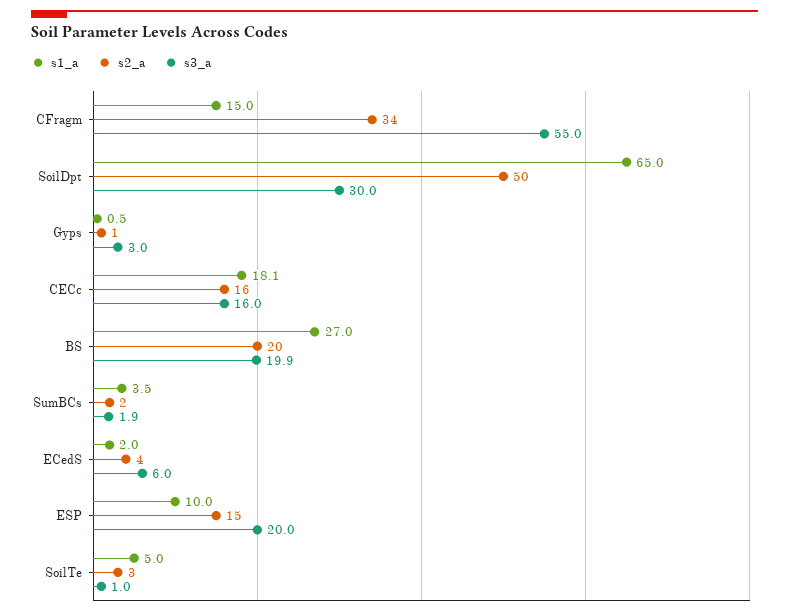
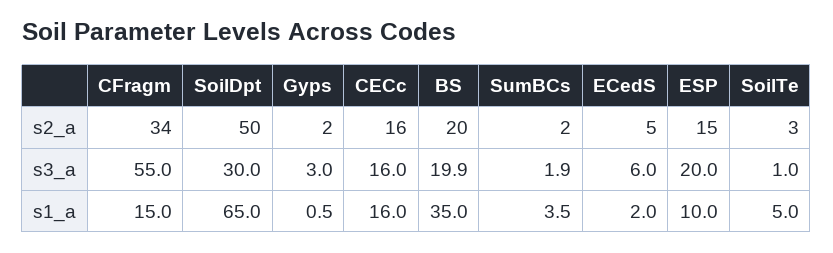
s2_a, Gyps: 1 -> 2
s1_a, CECc: 18.1 -> 16
s1_a, BS: 27 -> 35
s2_a, ECedS: 4 -> 5

